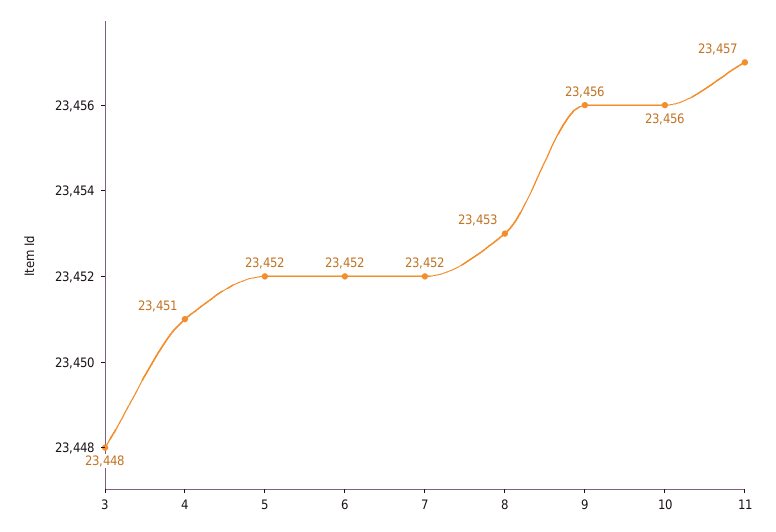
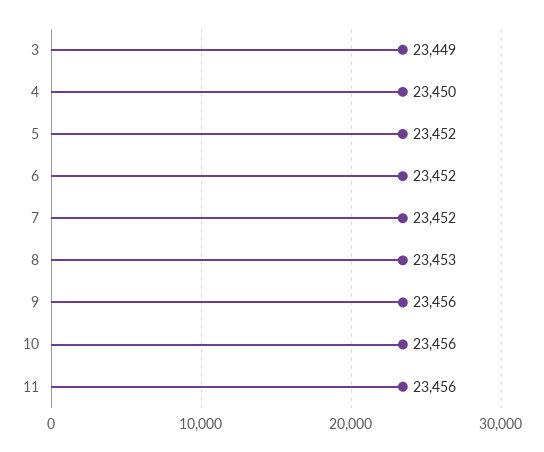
3: 23448 -> 23449
4: 23451 -> 23450
11: 23457 -> 23456

